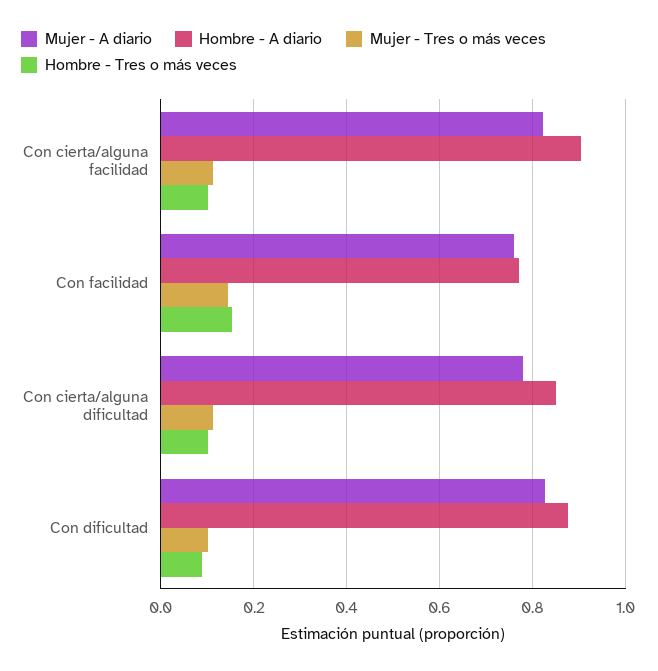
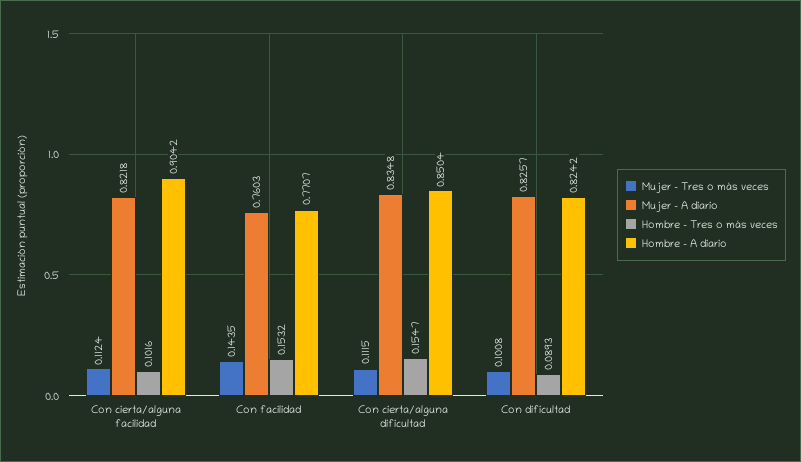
Mujer - A diario, Con cierta/alguna dificultad: 0.78 -> 0.8348
Hombre - Tres o más veces, Con cierta/alguna dificultad: 0.1 -> 0.1547
Hombre - A diario, Con dificultad: 0.88 -> 0.8242

